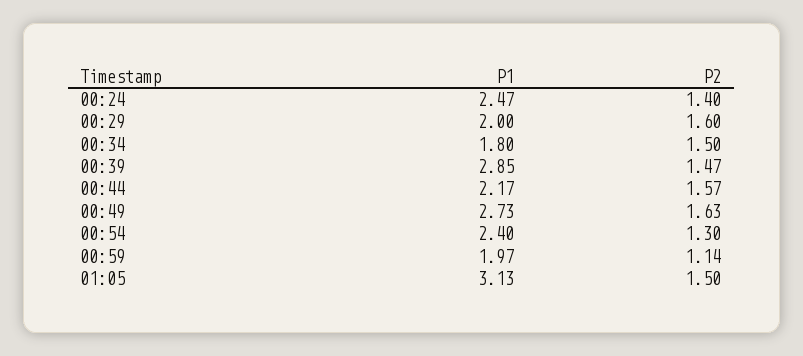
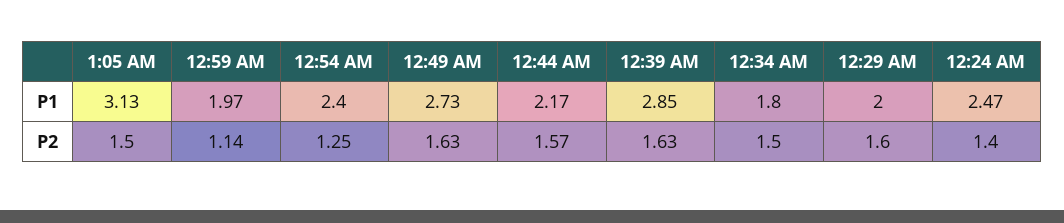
P2, 00:39: 1.47 -> 1.63
P2, 00:54: 1.3 -> 1.25

